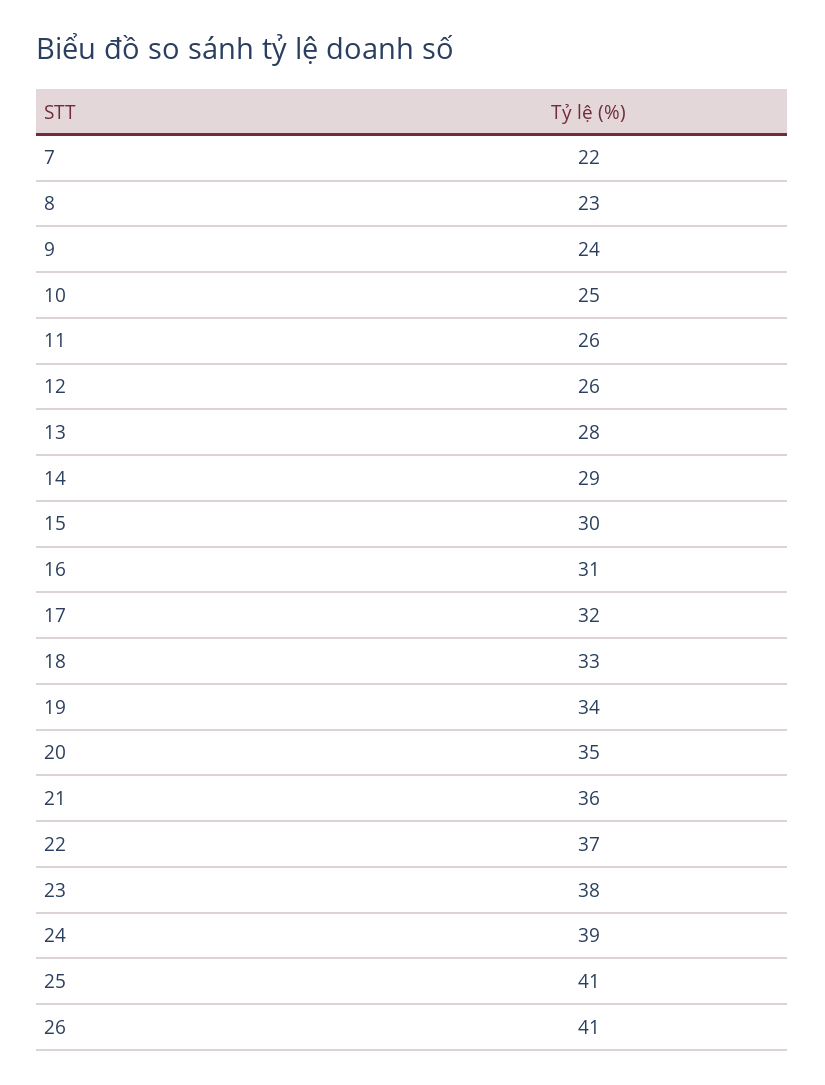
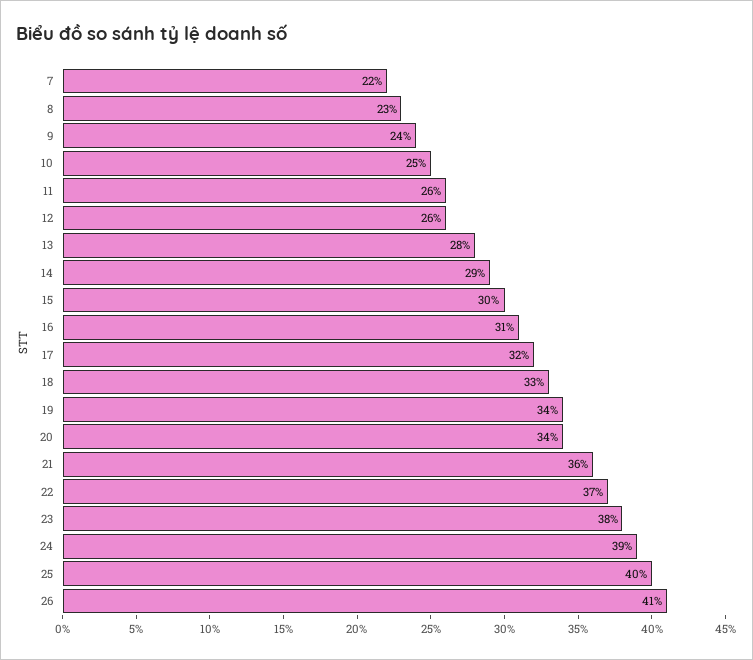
20: 35 -> 34
25: 41 -> 40

